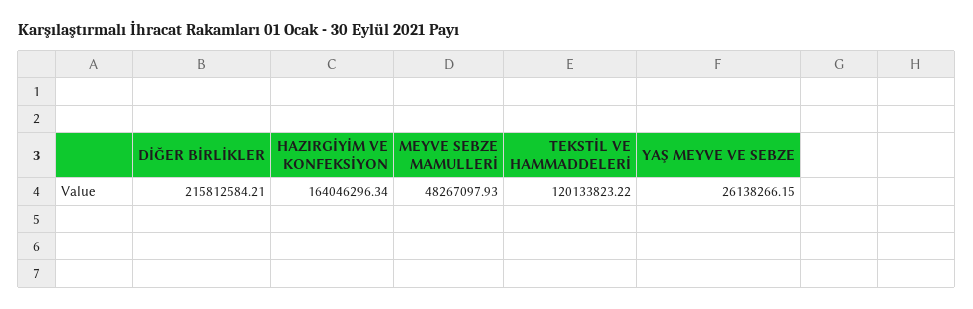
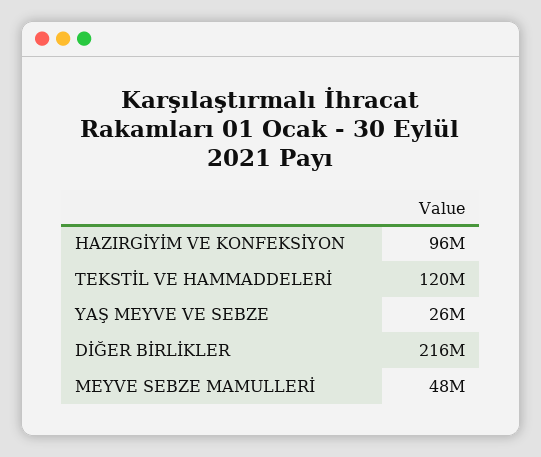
HAZIRGİYİM VE KONFEKSİYON: 164046296.34 -> 96000000

